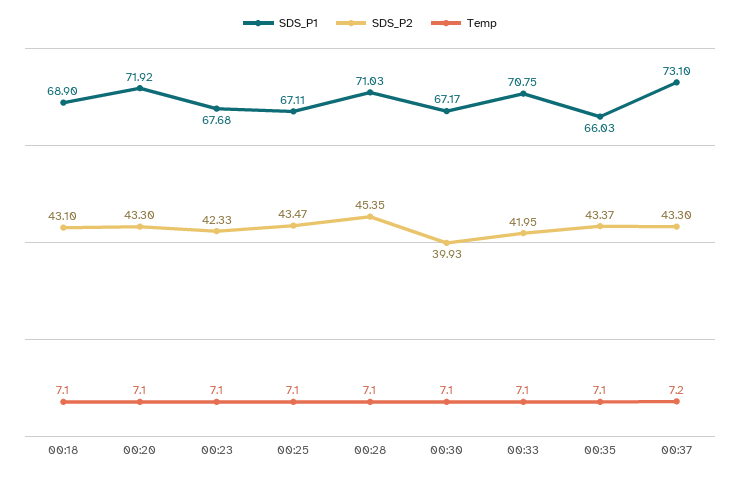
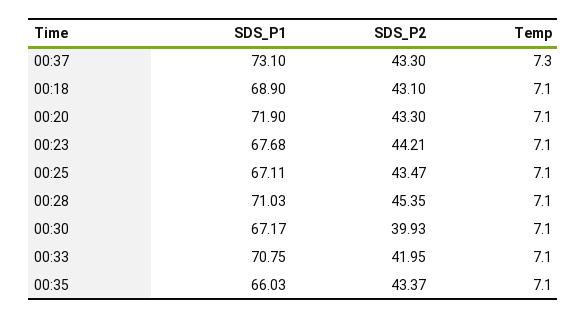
SDS_P1, 00:20: 71.92 -> 71.9
SDS_P2, 00:23: 42.33 -> 44.21
Temp, 00:37: 7.2 -> 7.3

